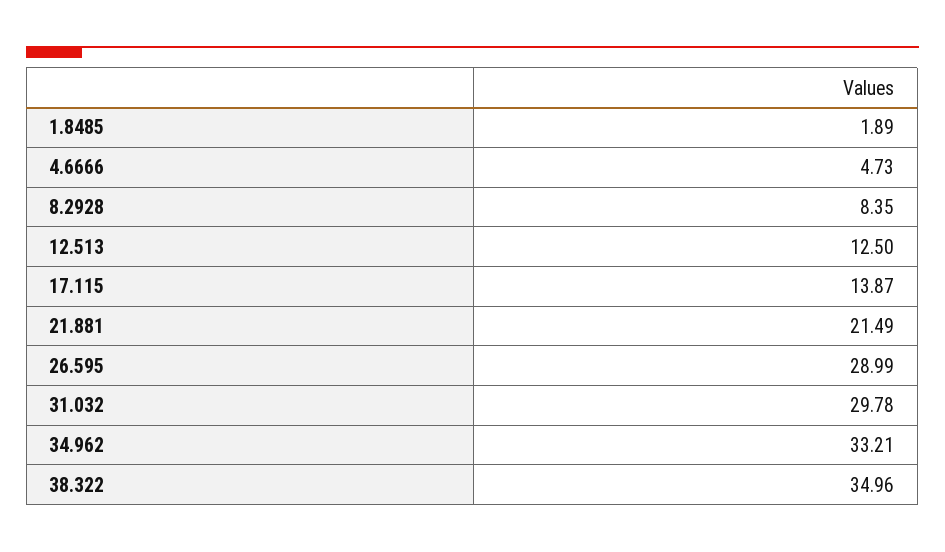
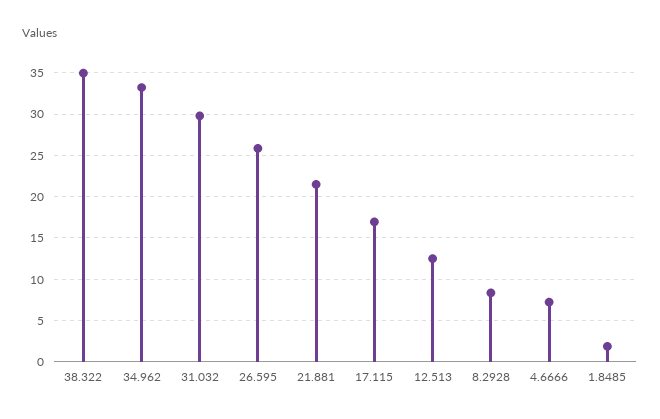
4.6666: 4.73 -> 7
17.115: 13.87 -> 17
26.595: 28.99 -> 26

